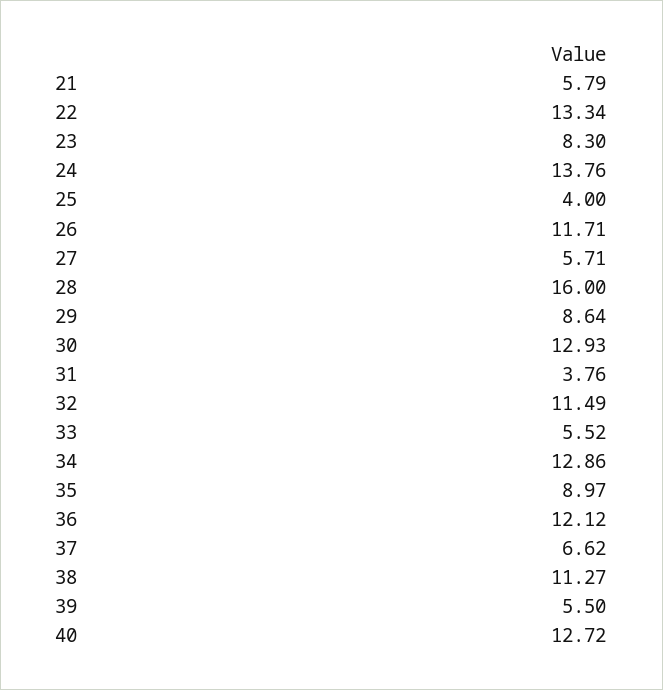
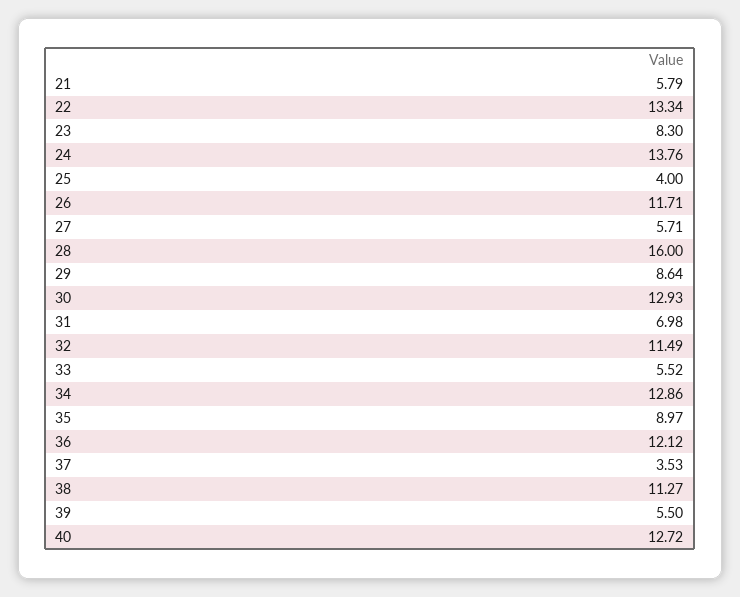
31: 3.76 -> 6.98
37: 6.62 -> 3.53

